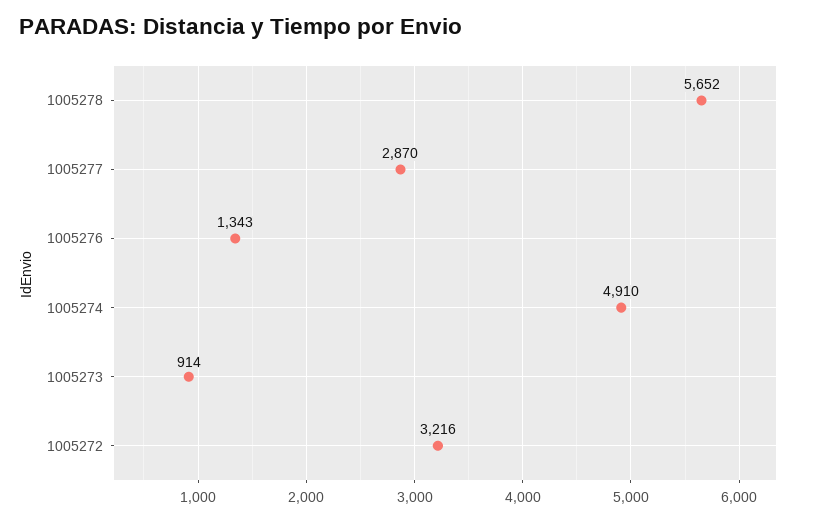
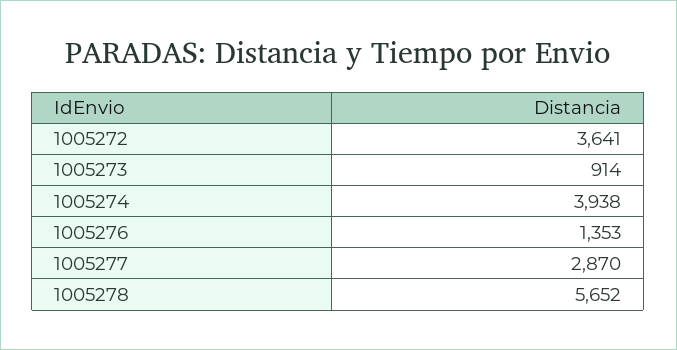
1005276: 1343 -> 1353
1005274: 4910 -> 3938
1005272: 3216 -> 3641

